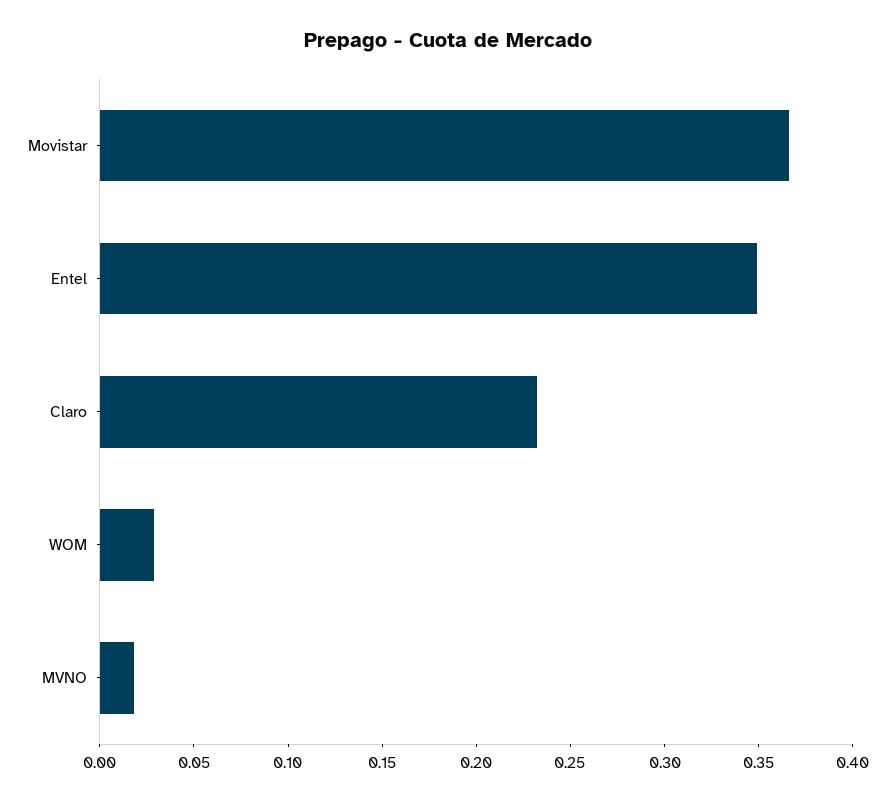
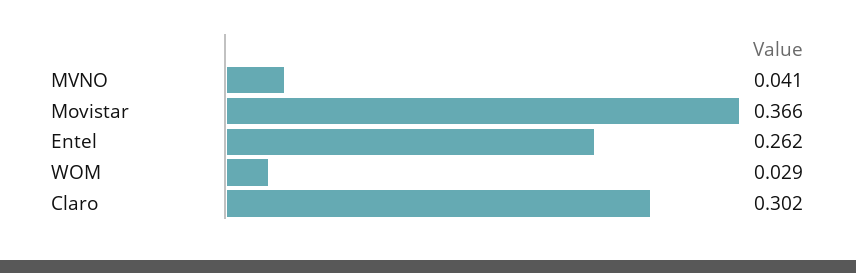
Entel: 0.35 -> 0.262
Claro: 0.23 -> 0.302
MVNO: 0.02 -> 0.041

